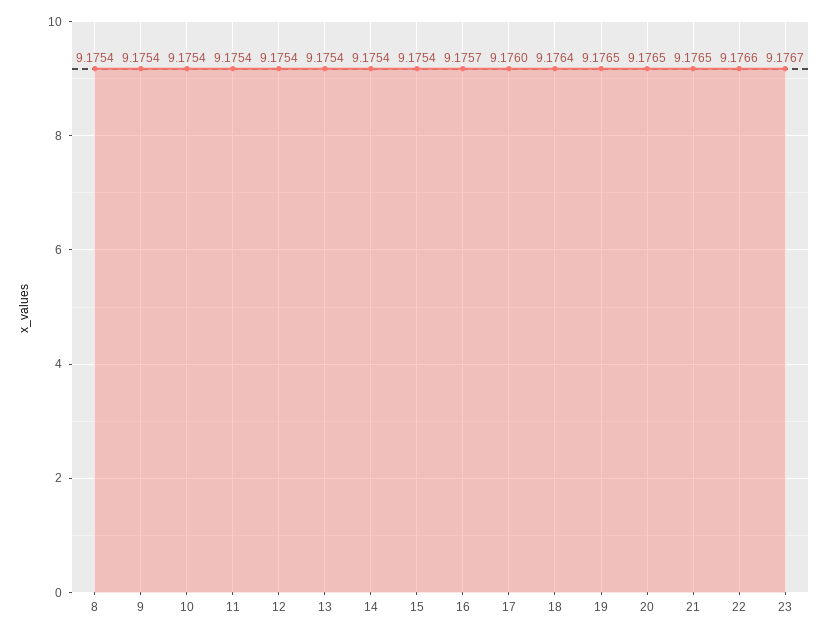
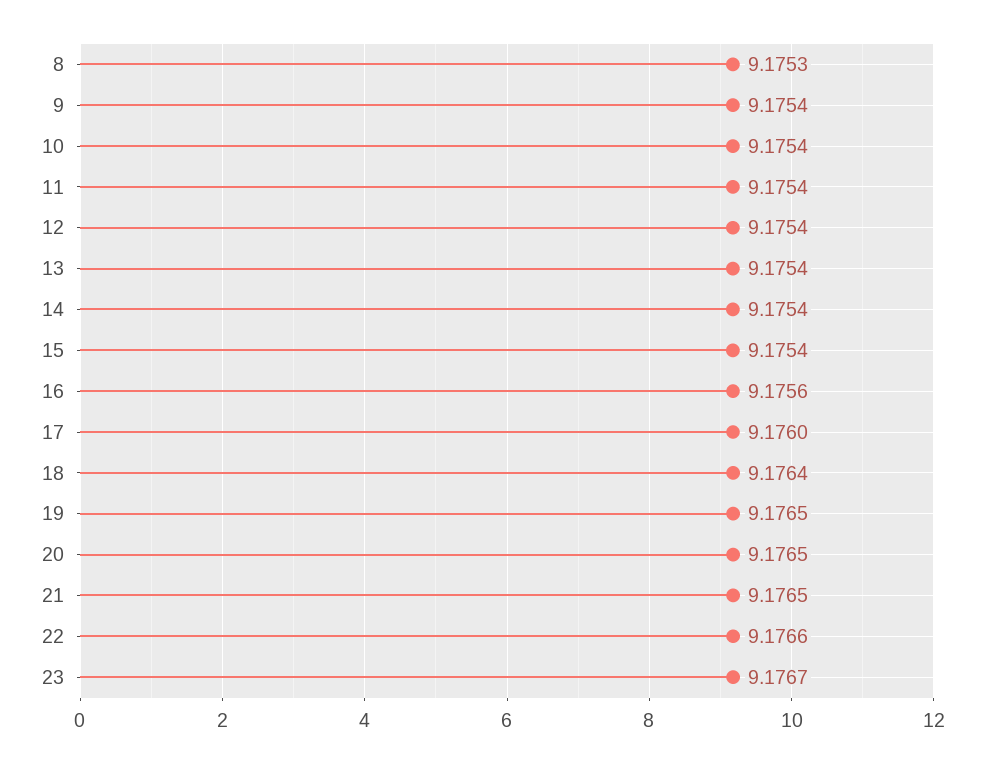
8: 9.1754 -> 9.1753
16: 9.1757 -> 9.1756

